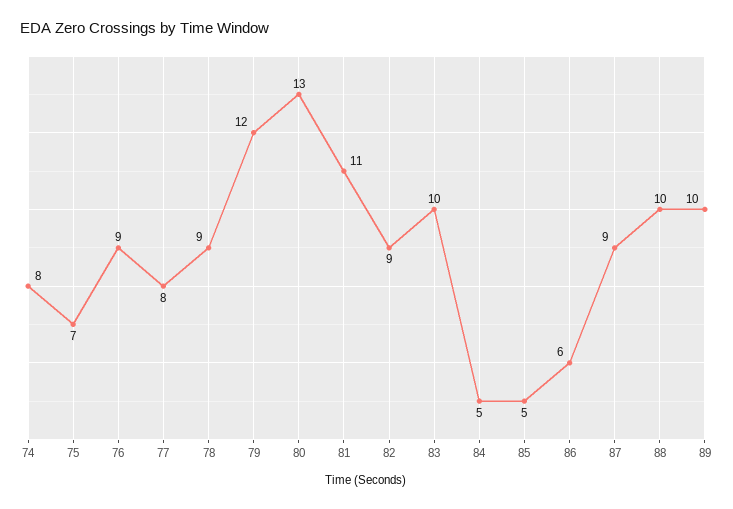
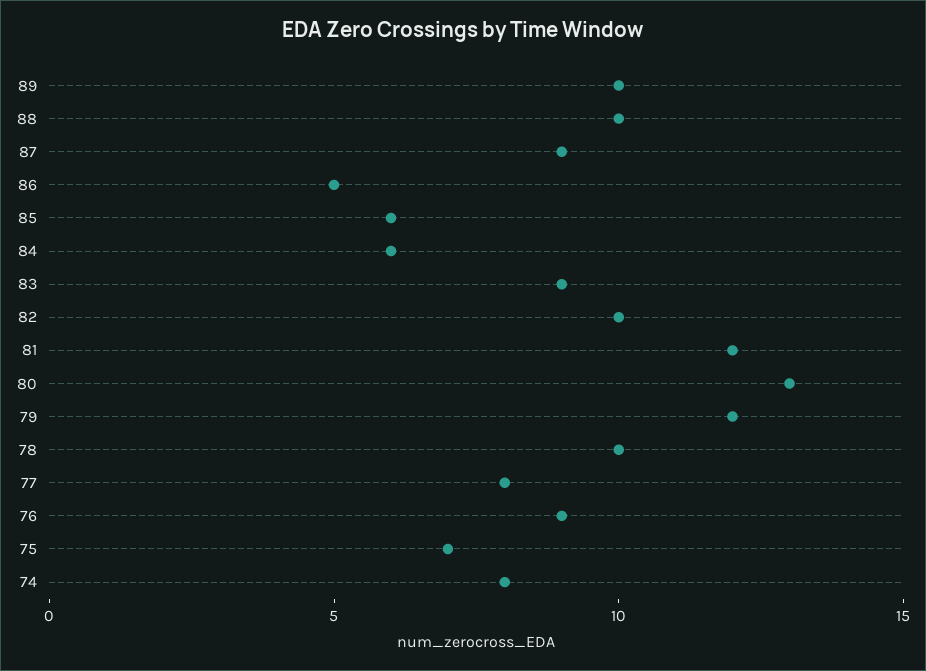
78: 9 -> 10
81: 11 -> 12
82: 9 -> 10
83: 10 -> 9
84: 5 -> 6
85: 5 -> 6
86: 6 -> 5

